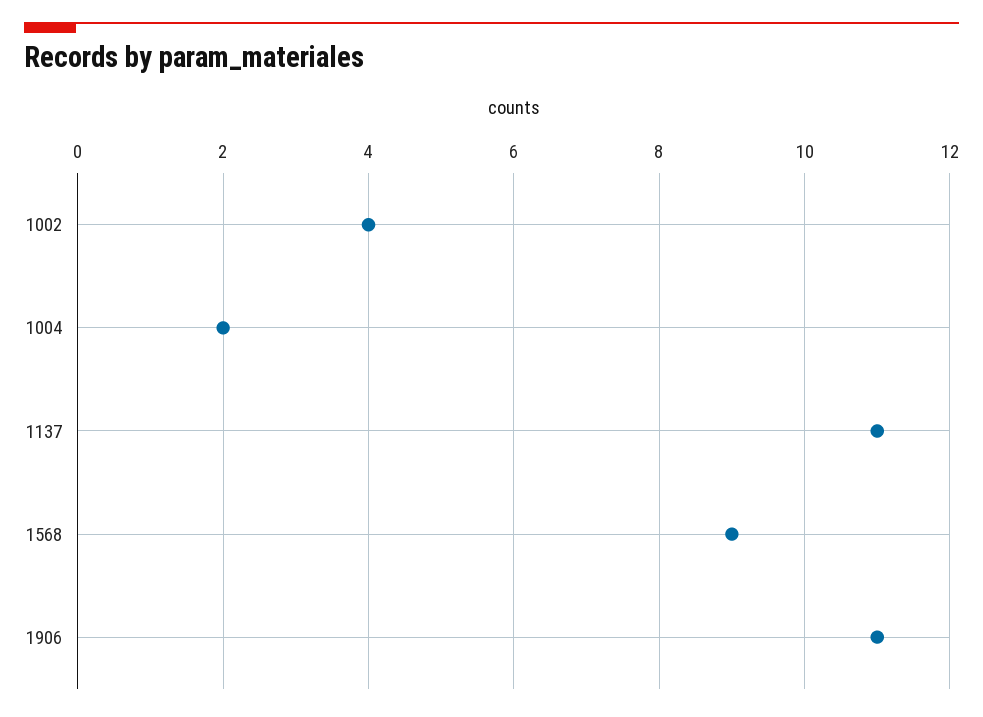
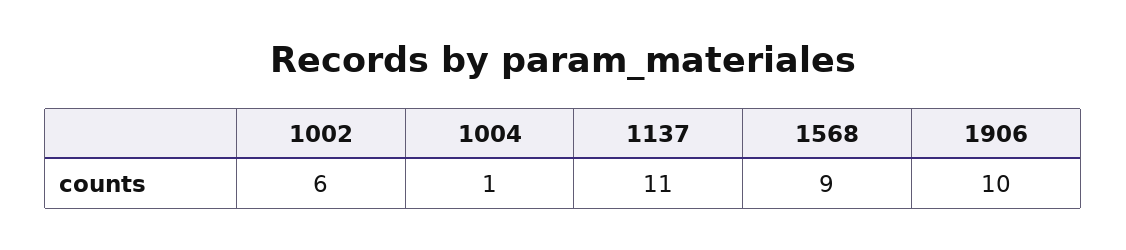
1002: 4 -> 6
1004: 2 -> 1
1906: 11 -> 10

